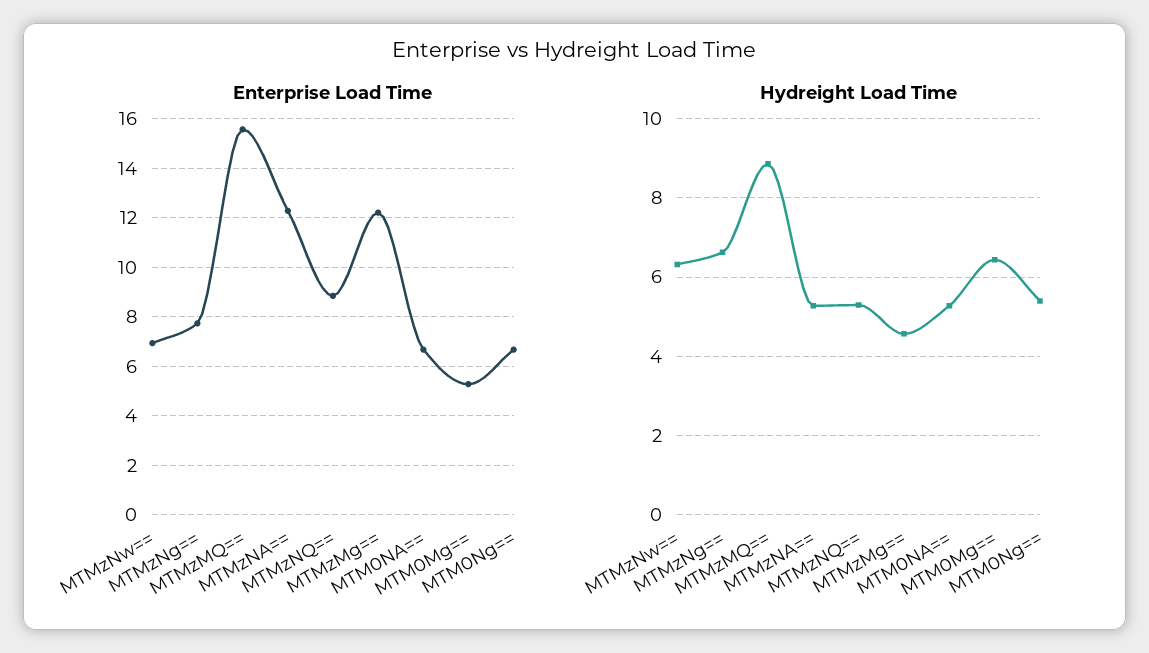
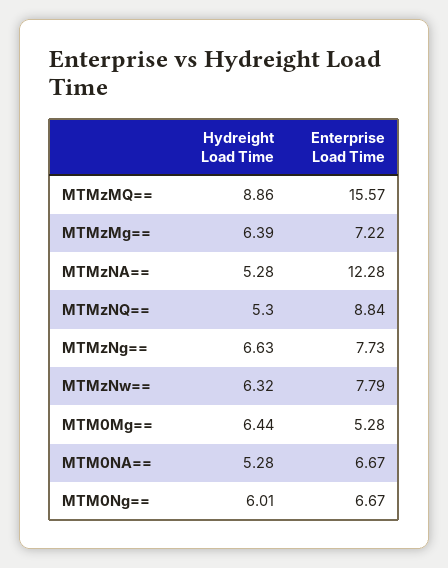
Enterprise Load Time, MTMzNw==: 7 -> 7.79
Enterprise Load Time, MTMzMg==: 12.25 -> 7.22
Hydreight Load Time, MTMzMg==: 4.6 -> 6.39
Hydreight Load Time, MTM0Ng==: 5.4 -> 6.01

